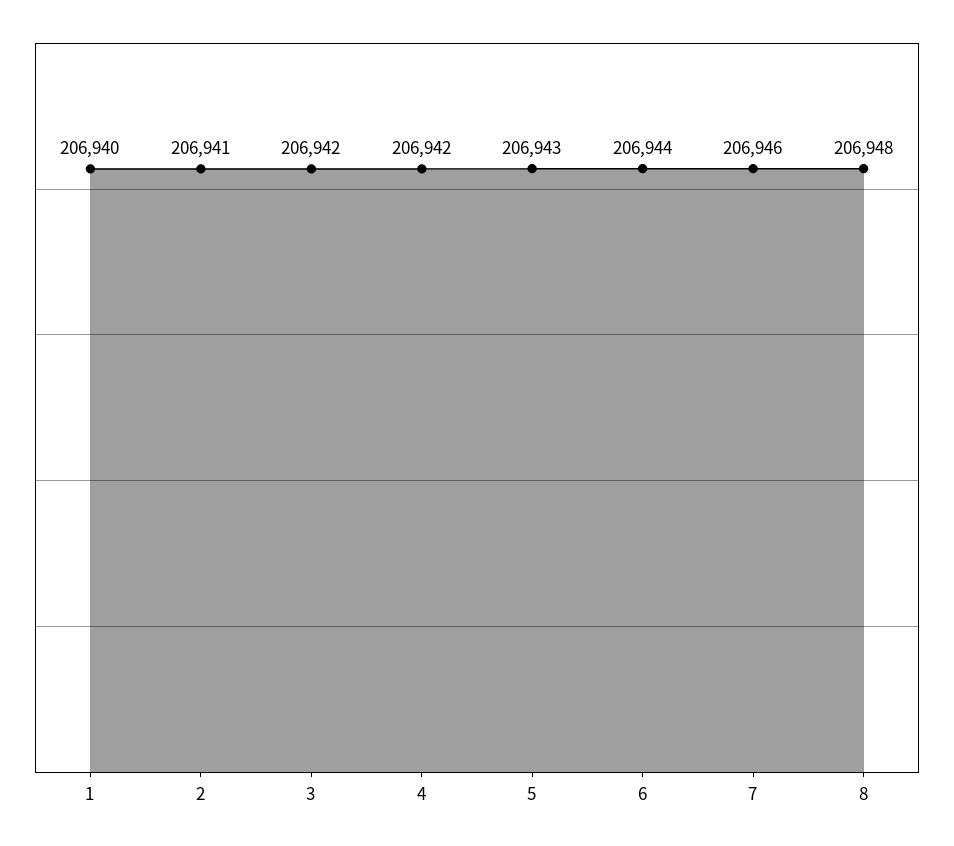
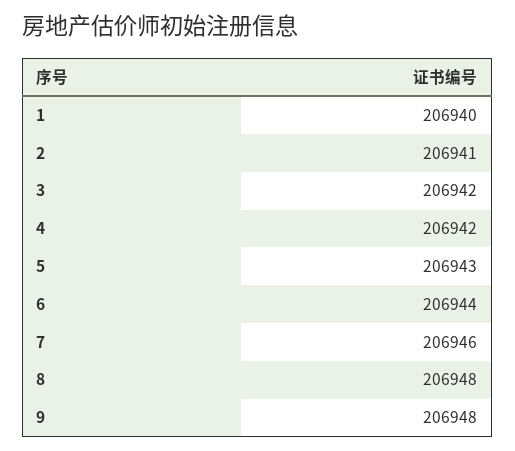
9: none -> 206948

